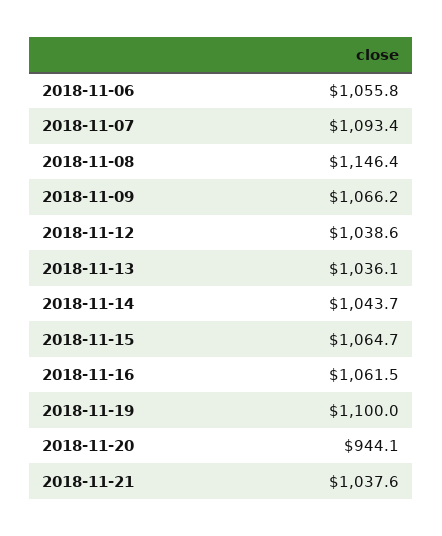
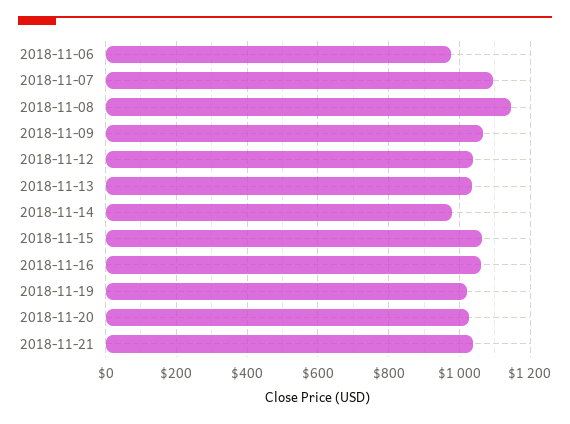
2018-11-06: 1055.8 -> 980
2018-11-14: 1043.7 -> 980
2018-11-19: 1100 -> 1020
2018-11-20: 944.1 -> 1020

